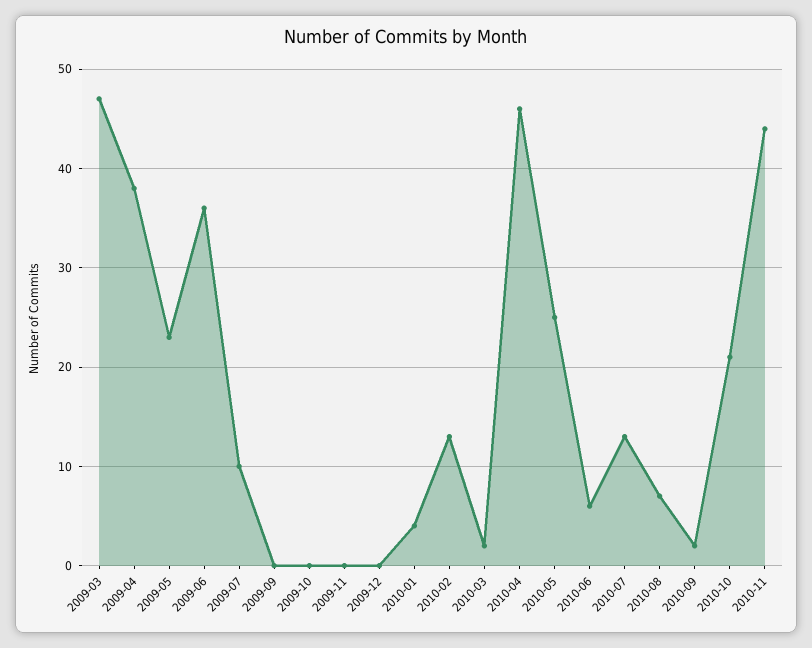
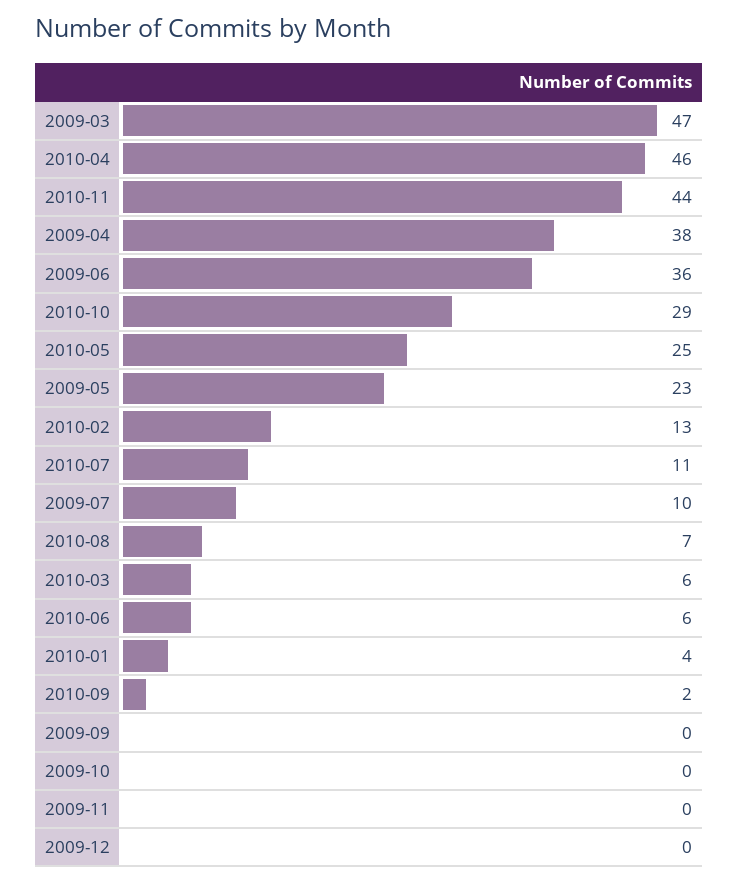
2010-03: 2 -> 6
2010-07: 13 -> 11
2010-10: 21 -> 29

